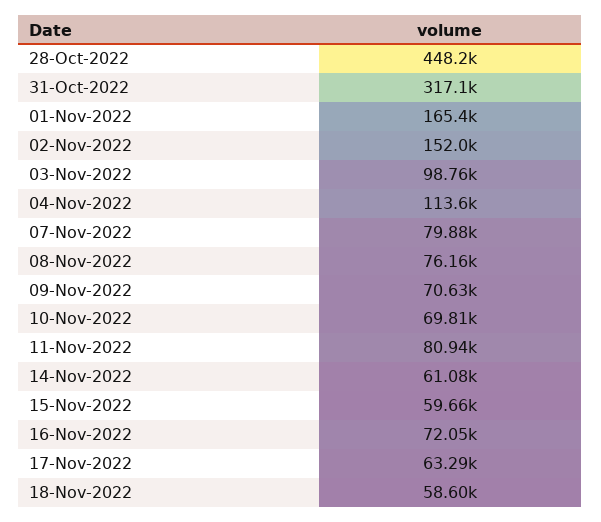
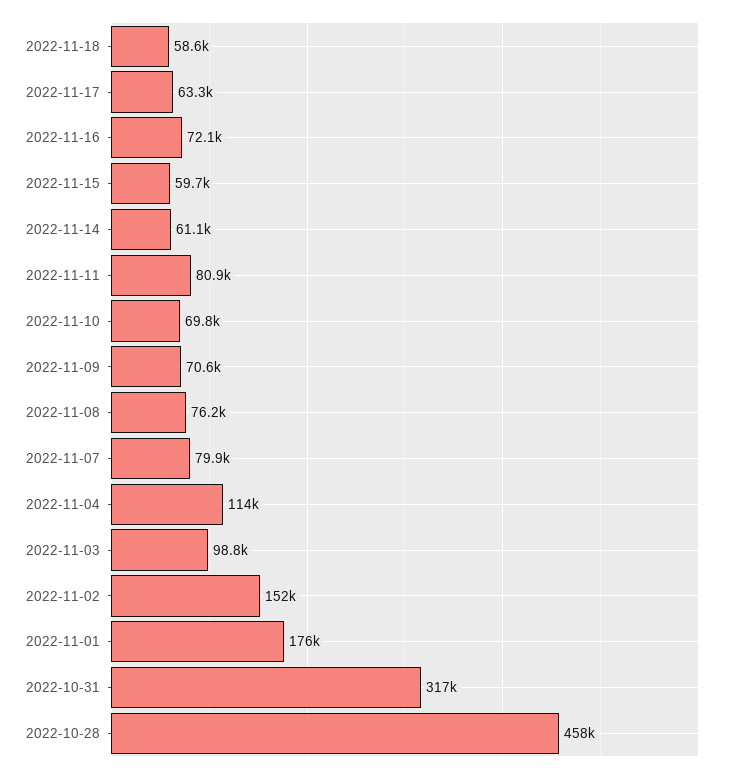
28-Oct-2022: 448200 -> 458000
01-Nov-2022: 165400 -> 176000

